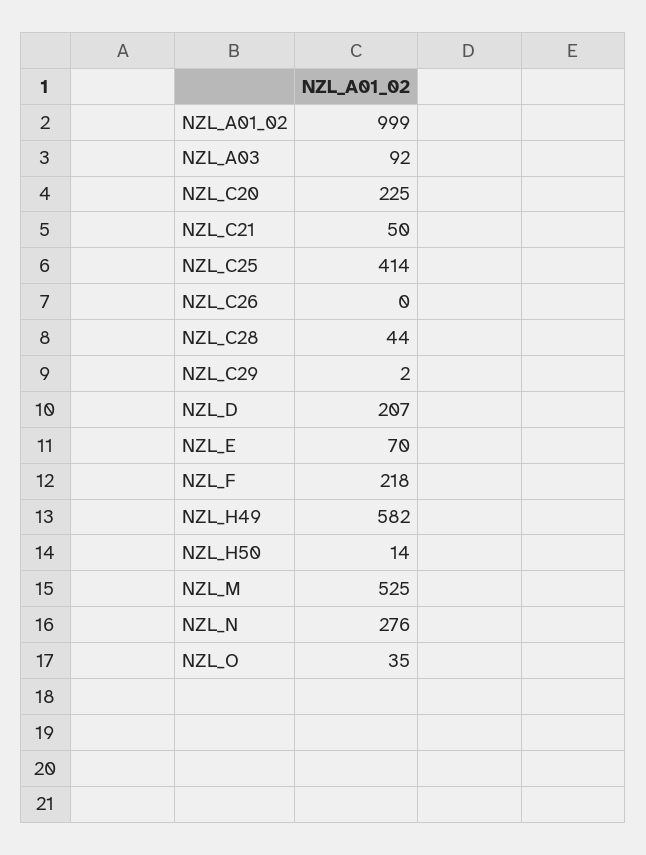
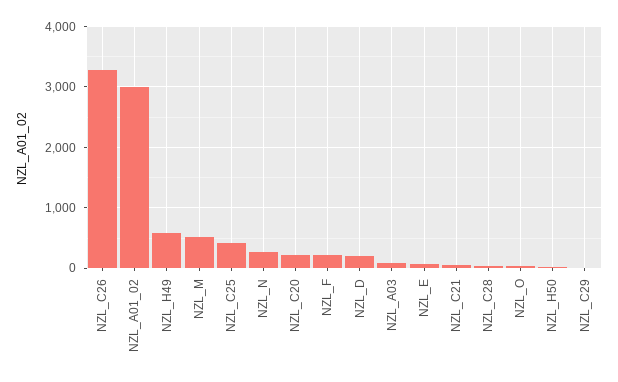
NZL_A01_02: 999 -> 3000
NZL_C26: 0 -> 3300

